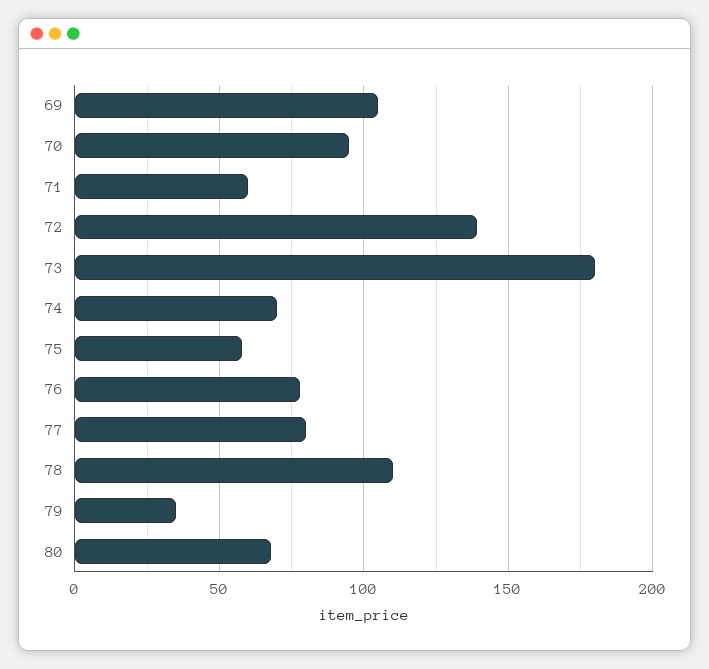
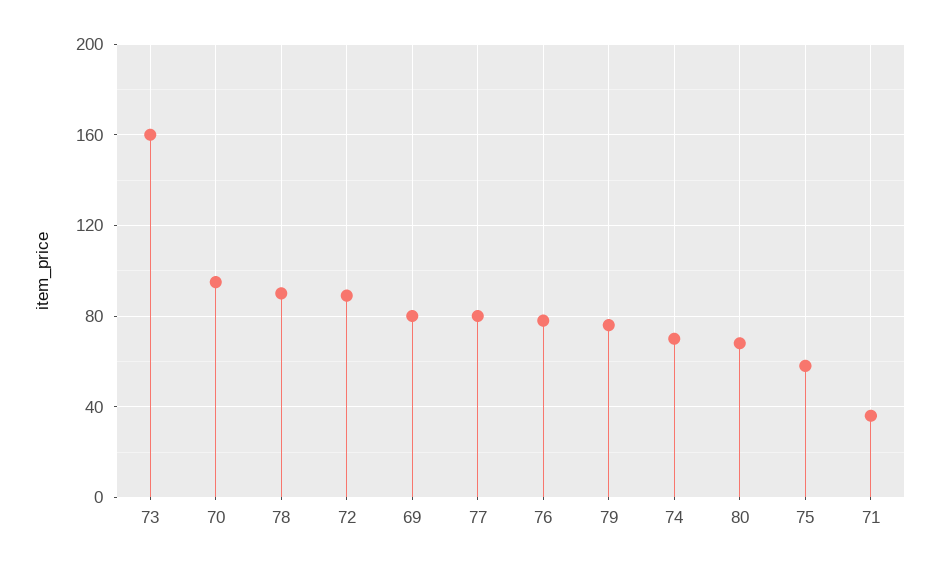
69: 105 -> 80
71: 60 -> 35
72: 140 -> 90
73: 180 -> 160
78: 110 -> 90
79: 35 -> 75

